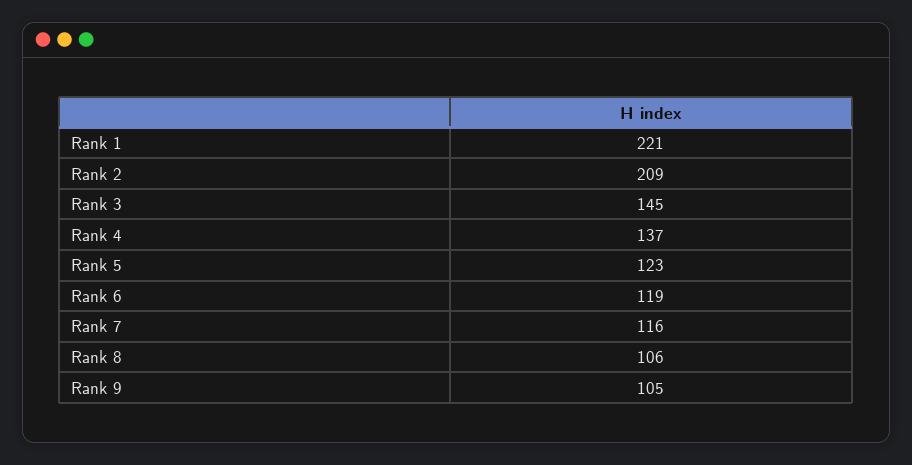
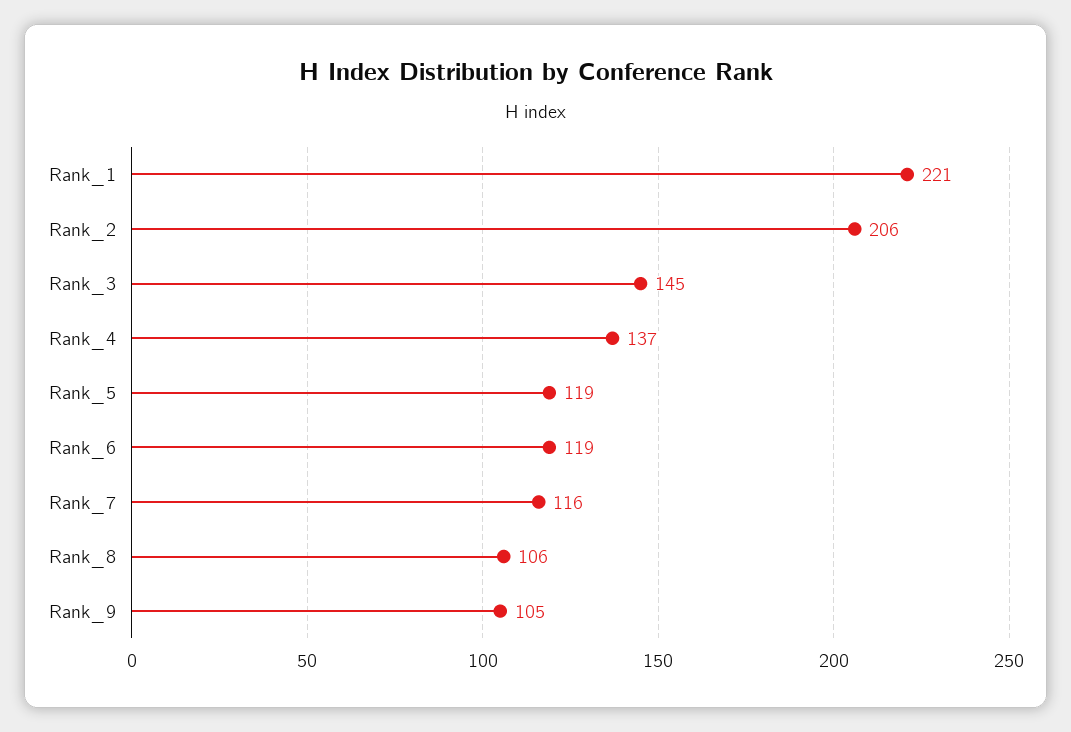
Rank 2: 209 -> 206
Rank 5: 123 -> 119

